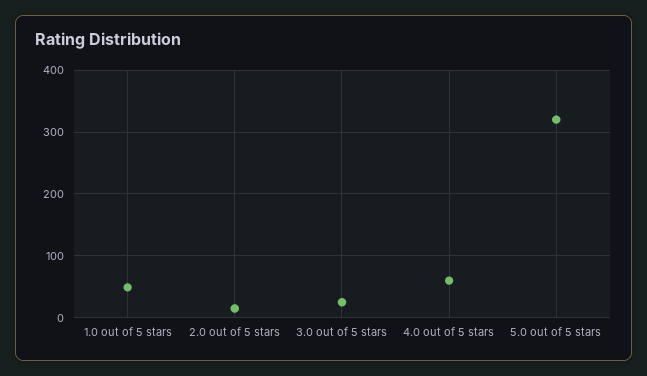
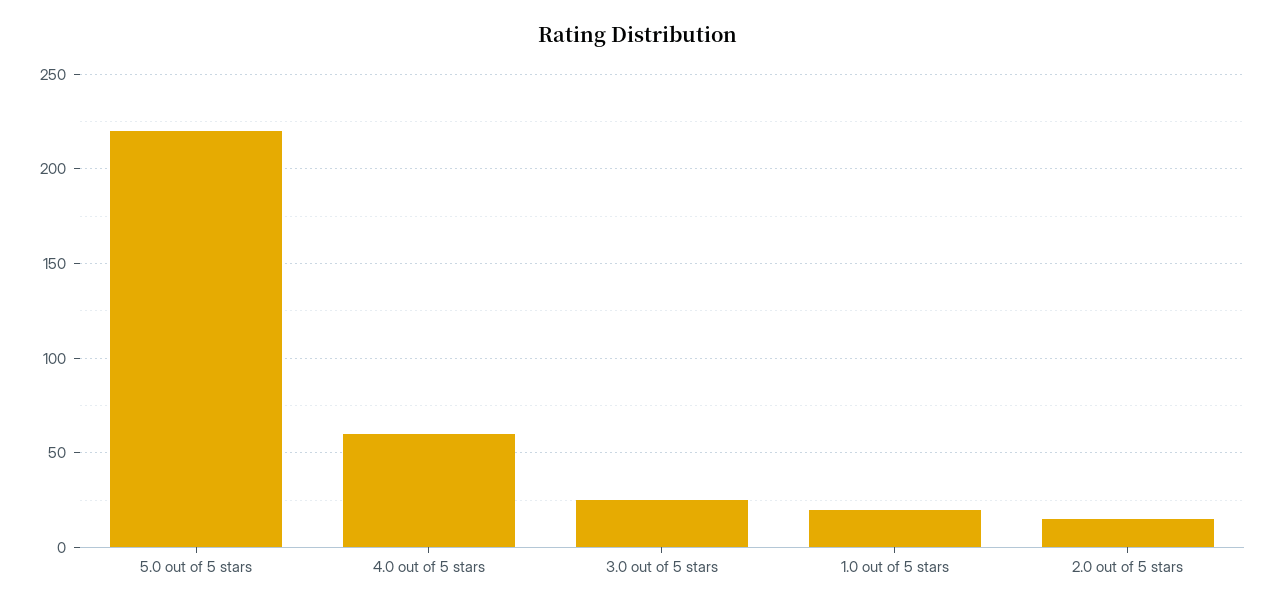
1.0 out of 5 stars: 50 -> 20
5.0 out of 5 stars: 320 -> 220

